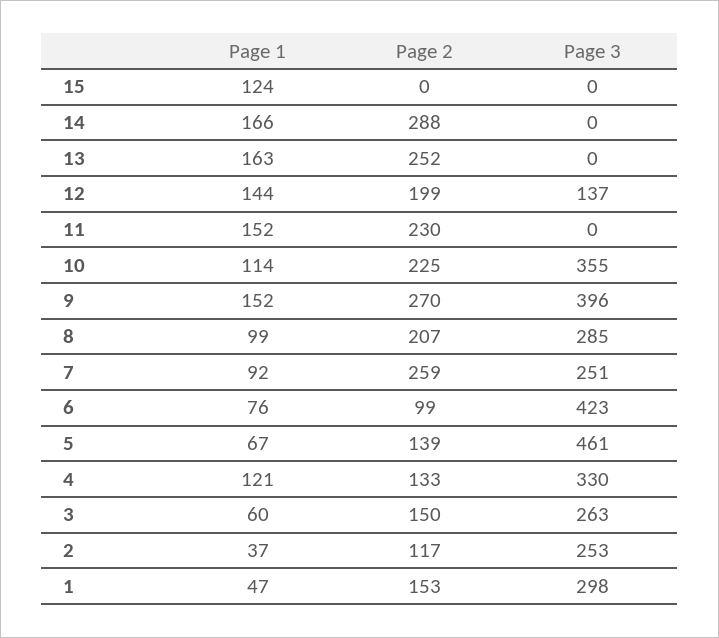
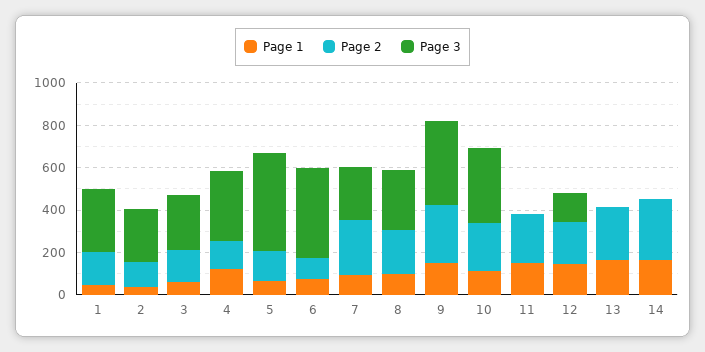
Page 1, 15: 124 -> none
Page 2, 15: 0 -> none
Page 3, 15: 0 -> none

